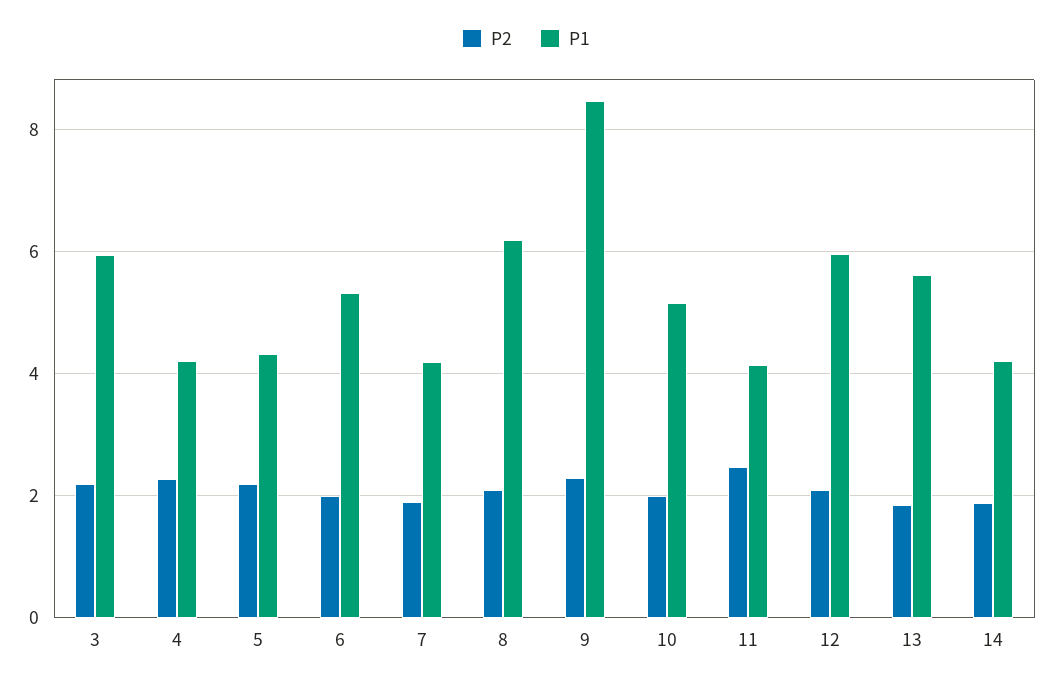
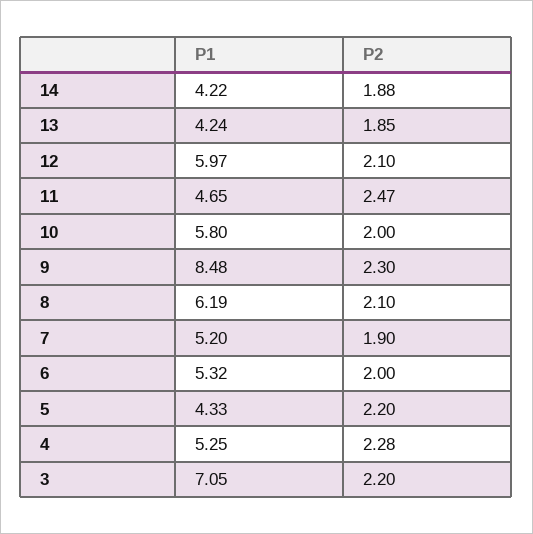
P1, 3: 6 -> 7.05
P1, 4: 4.2 -> 5.25
P1, 7: 4.2 -> 5.2
P1, 10: 5.2 -> 5.8
P1, 11: 4.2 -> 4.65
P1, 13: 5.6 -> 4.24

